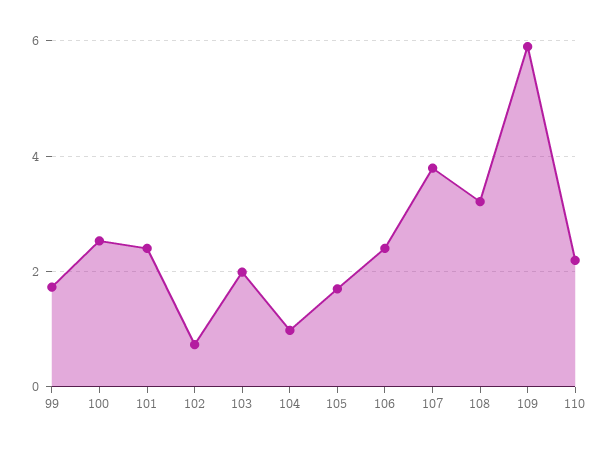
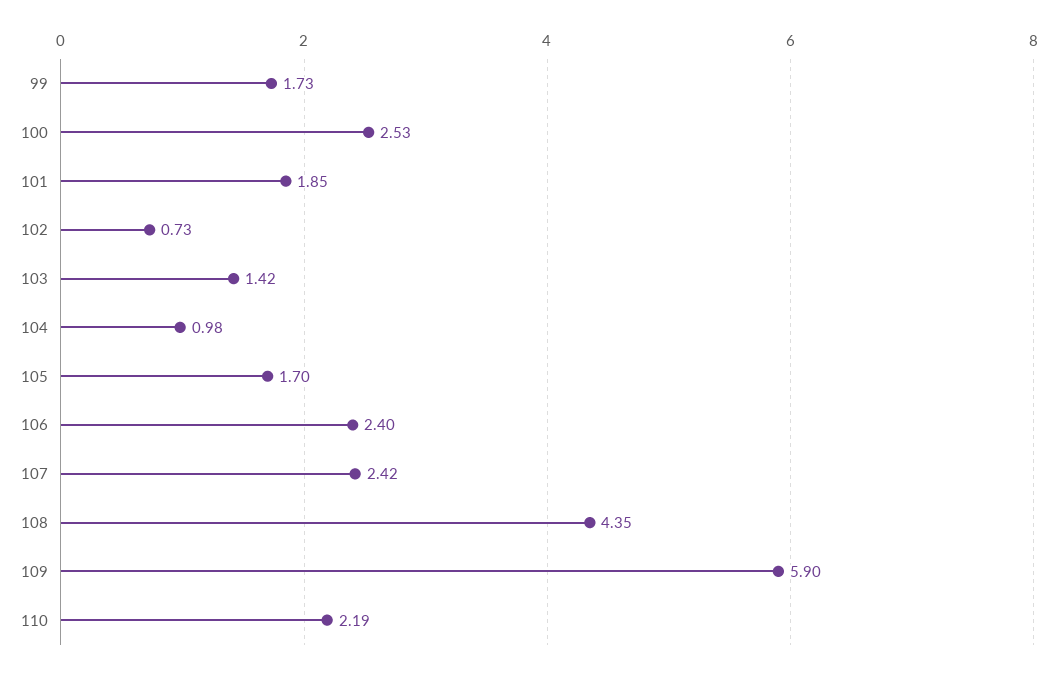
101: 2.4 -> 1.85
103: 2 -> 1.42
107: 3.8 -> 2.42
108: 3.2 -> 4.35

